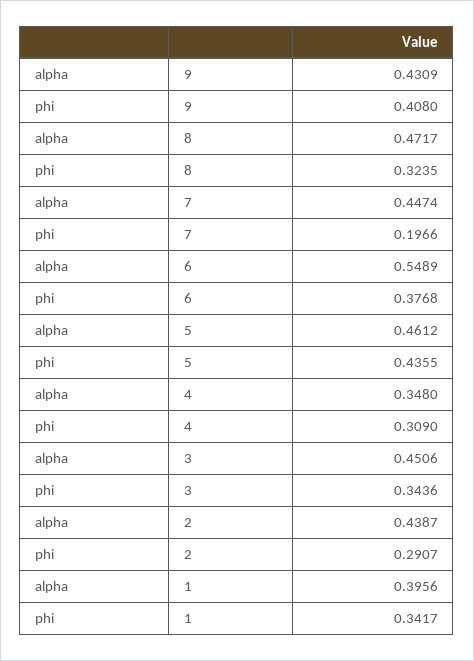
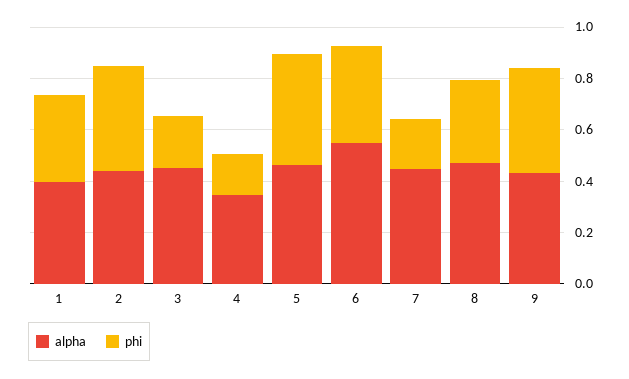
phi, 4: 0.309 -> 0.15
phi, 3: 0.3436 -> 0.2
phi, 2: 0.2907 -> 0.4

